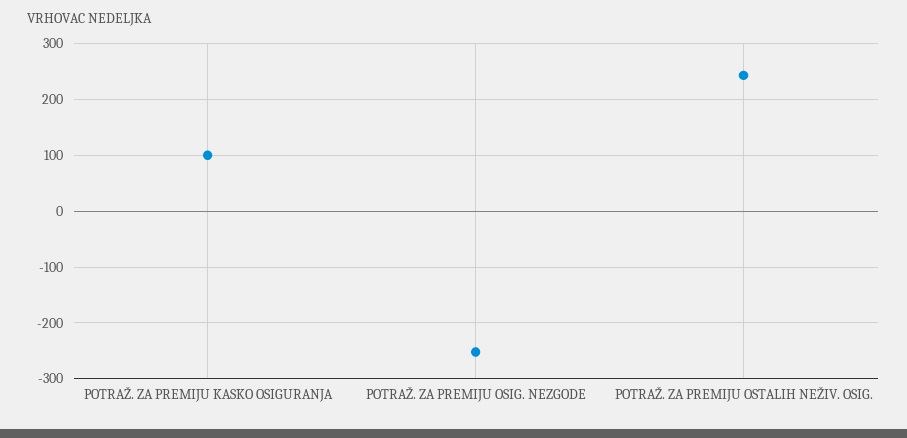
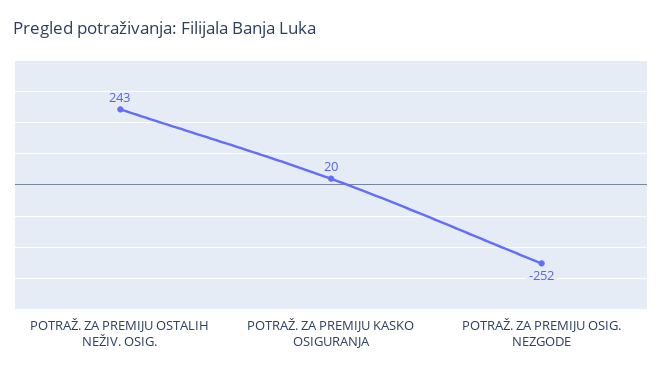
POTRAŽ. ZA PREMIJU KASKO OSIGURANJA: 100 -> 20

